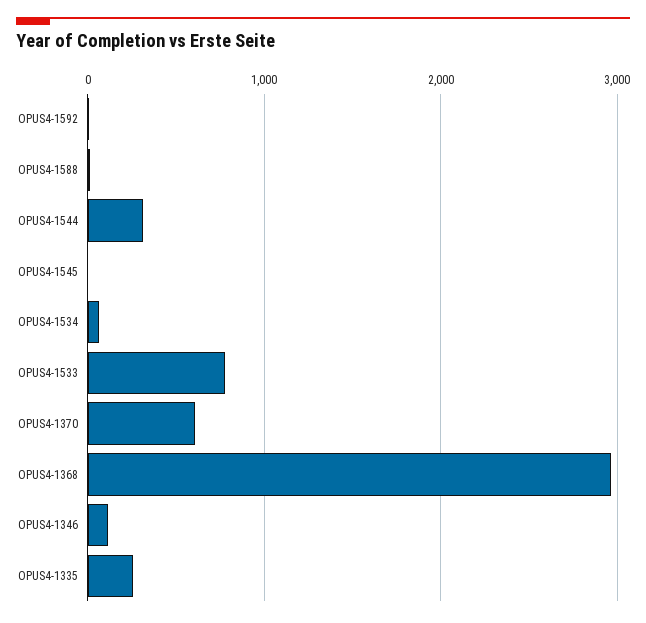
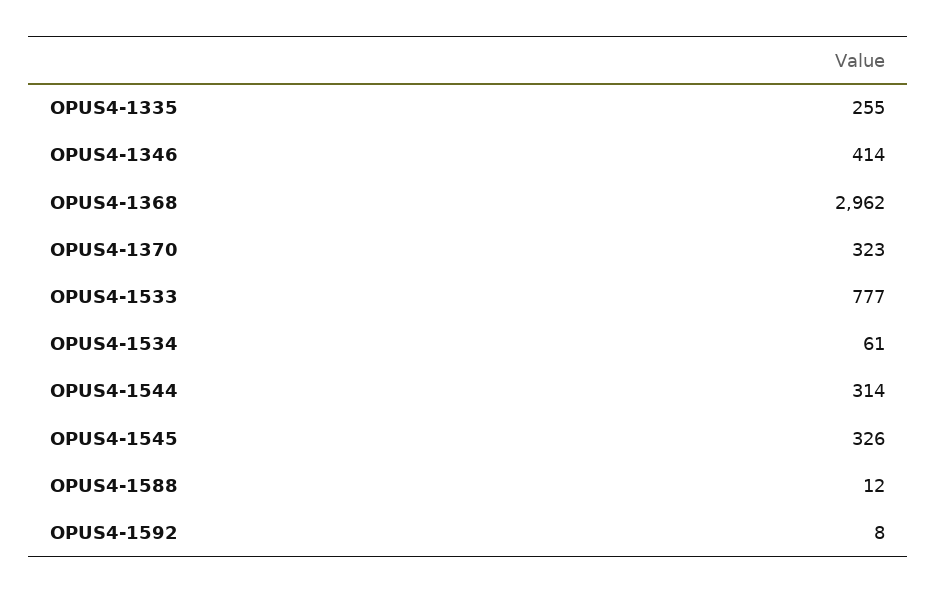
OPUS4-1545: 0 -> 326
OPUS4-1370: 600 -> 323
OPUS4-1346: 100 -> 414

